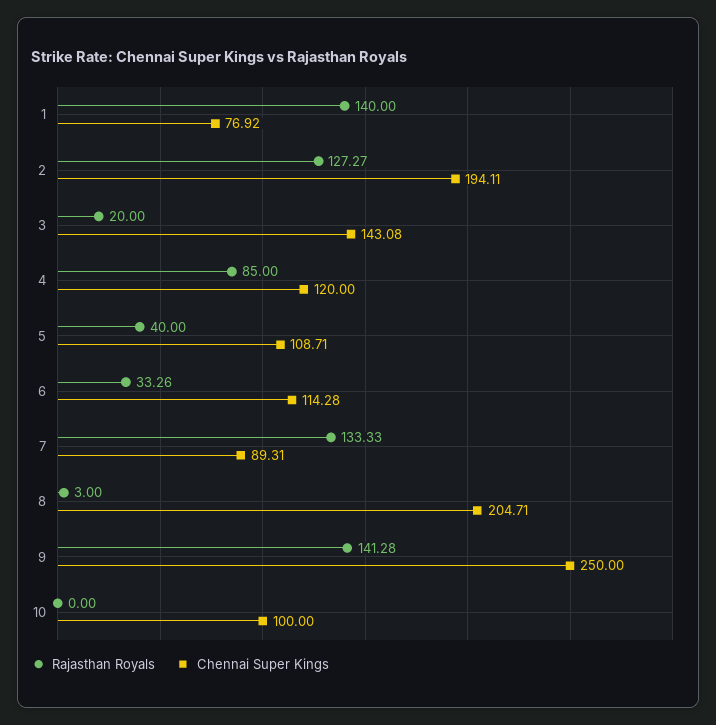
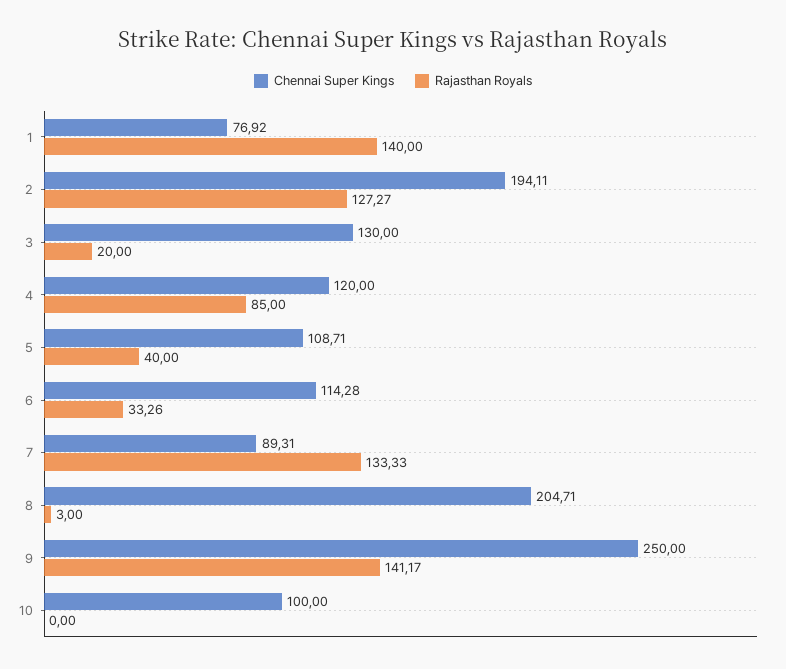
Chennai Super Kings, 3: 143.08 -> 130
Rajasthan Royals, 9: 141.28 -> 141.17

